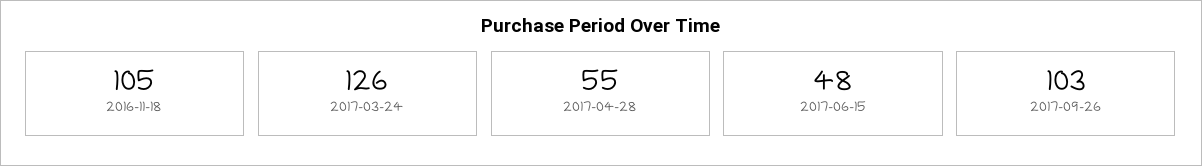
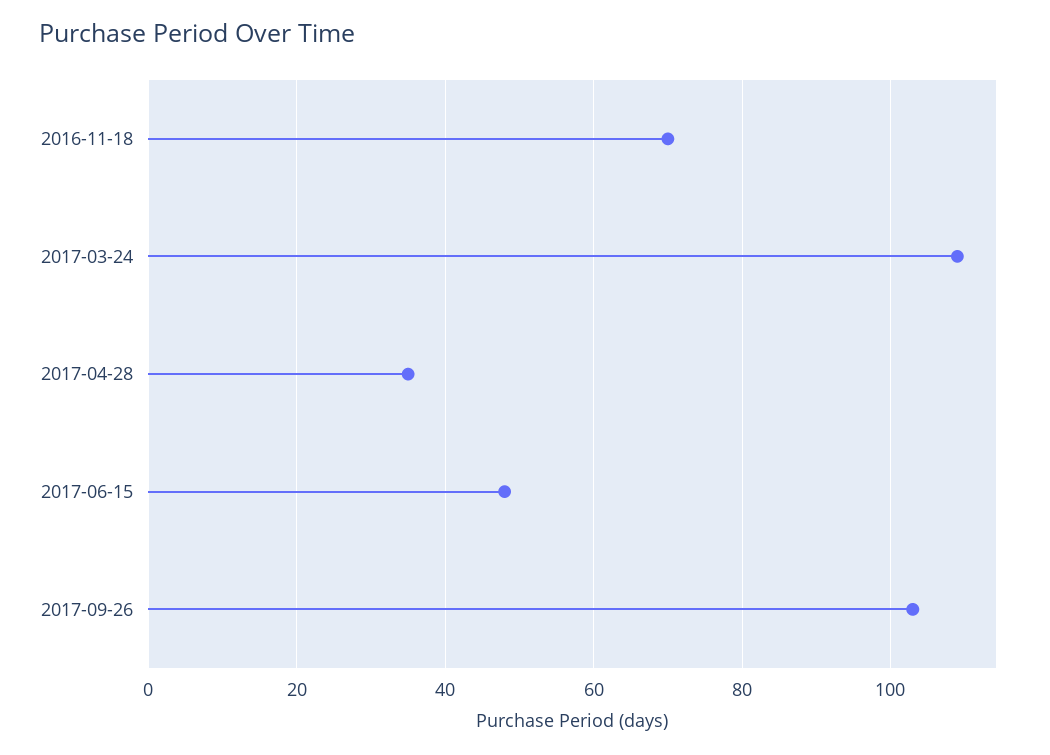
2016-11-18: 105 -> 70
2017-03-24: 126 -> 110
2017-04-28: 55 -> 35

